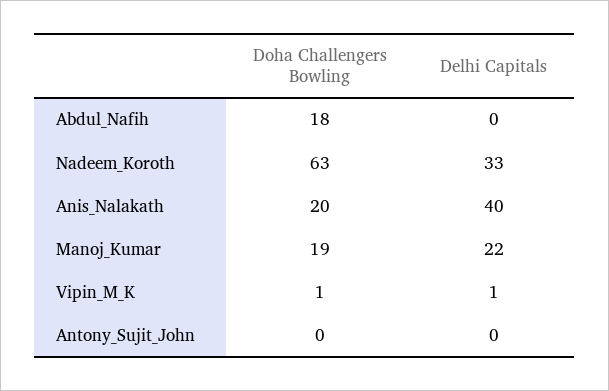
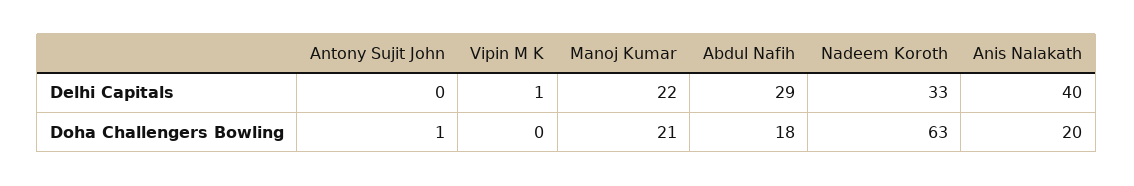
Delhi Capitals, Abdul_Nafih: 0 -> 29
Doha Challengers Bowling, Manoj_Kumar: 19 -> 21
Doha Challengers Bowling, Vipin_M_K: 1 -> 0
Doha Challengers Bowling, Antony_Sujit_John: 0 -> 1

